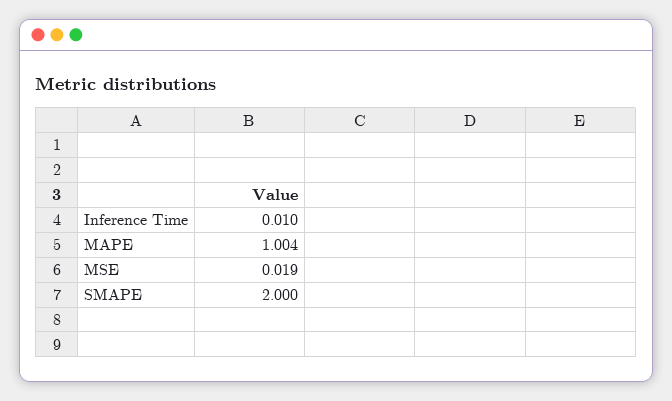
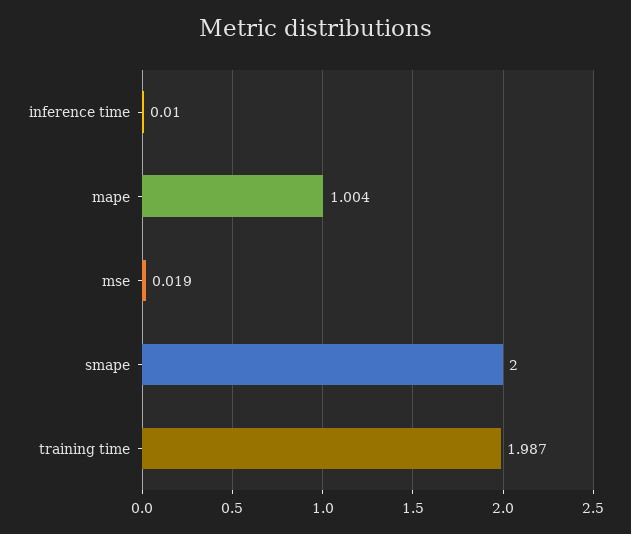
training time: none -> 1.987

